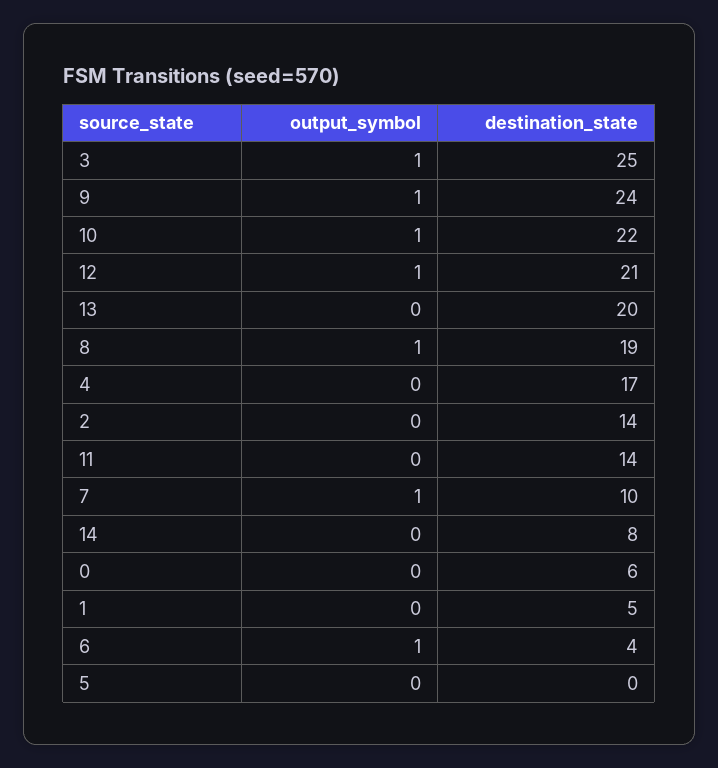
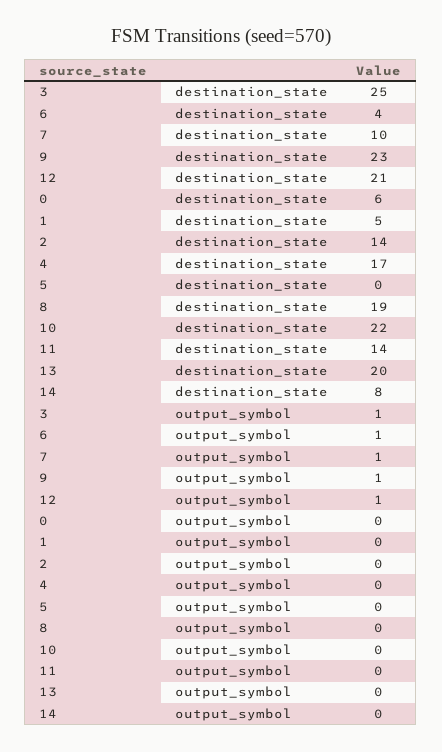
destination_state, 9: 24 -> 23
output_symbol, 10: 1 -> 0
output_symbol, 8: 1 -> 0

